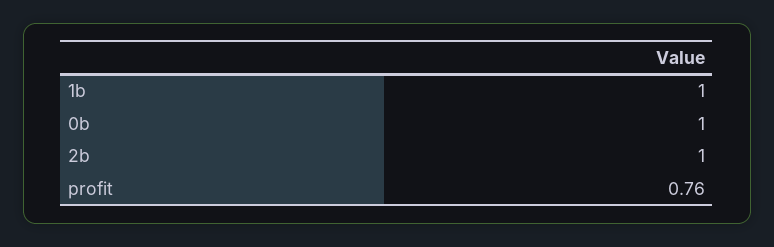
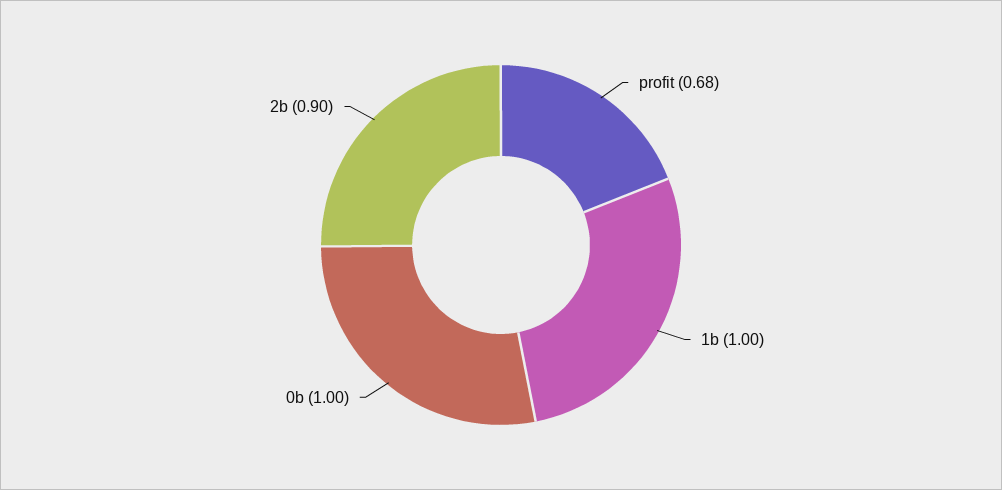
2b: 1 -> 0.9
profit: 0.76 -> 0.68

